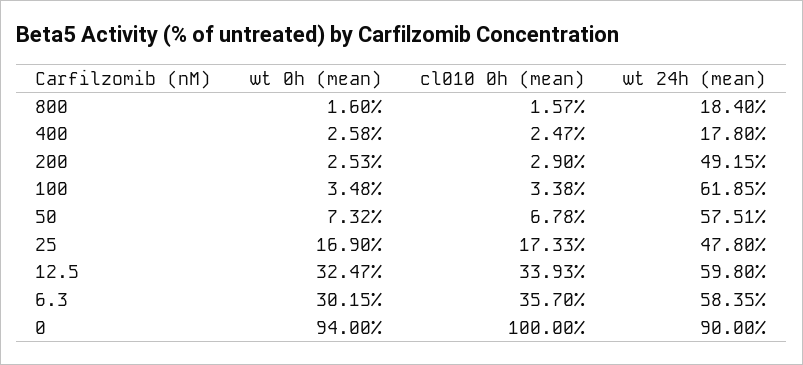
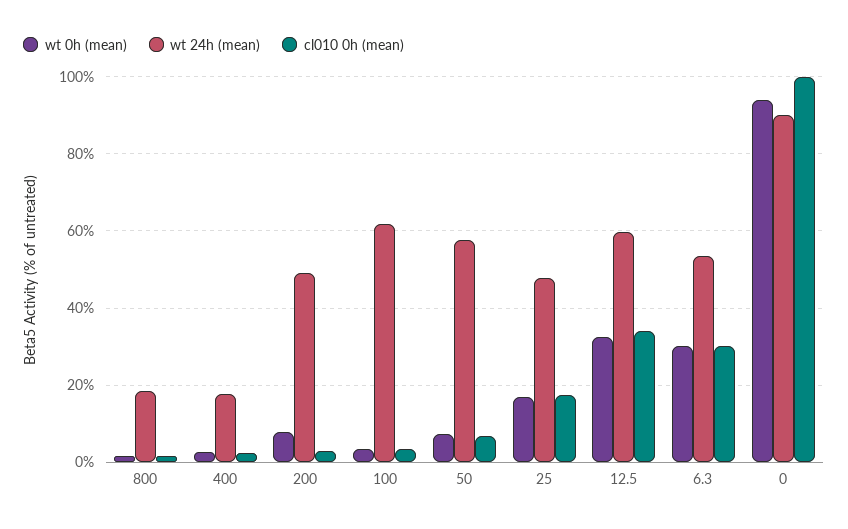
wt 0h (mean), 200: 2.53 -> 8
cl010 0h (mean), 6.3: 35.7 -> 30
wt 24h (mean), 6.3: 58.35 -> 54

